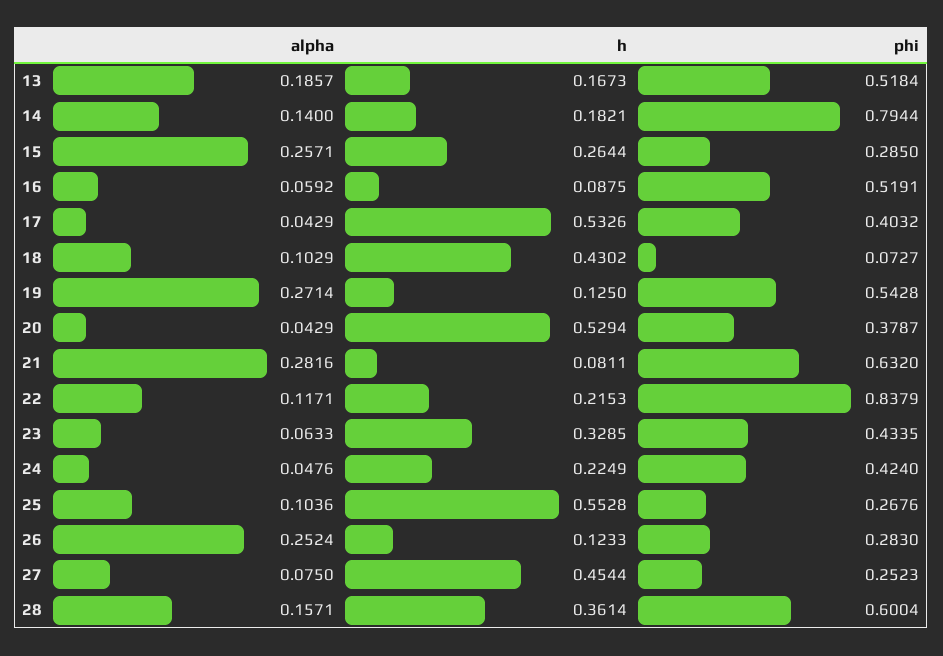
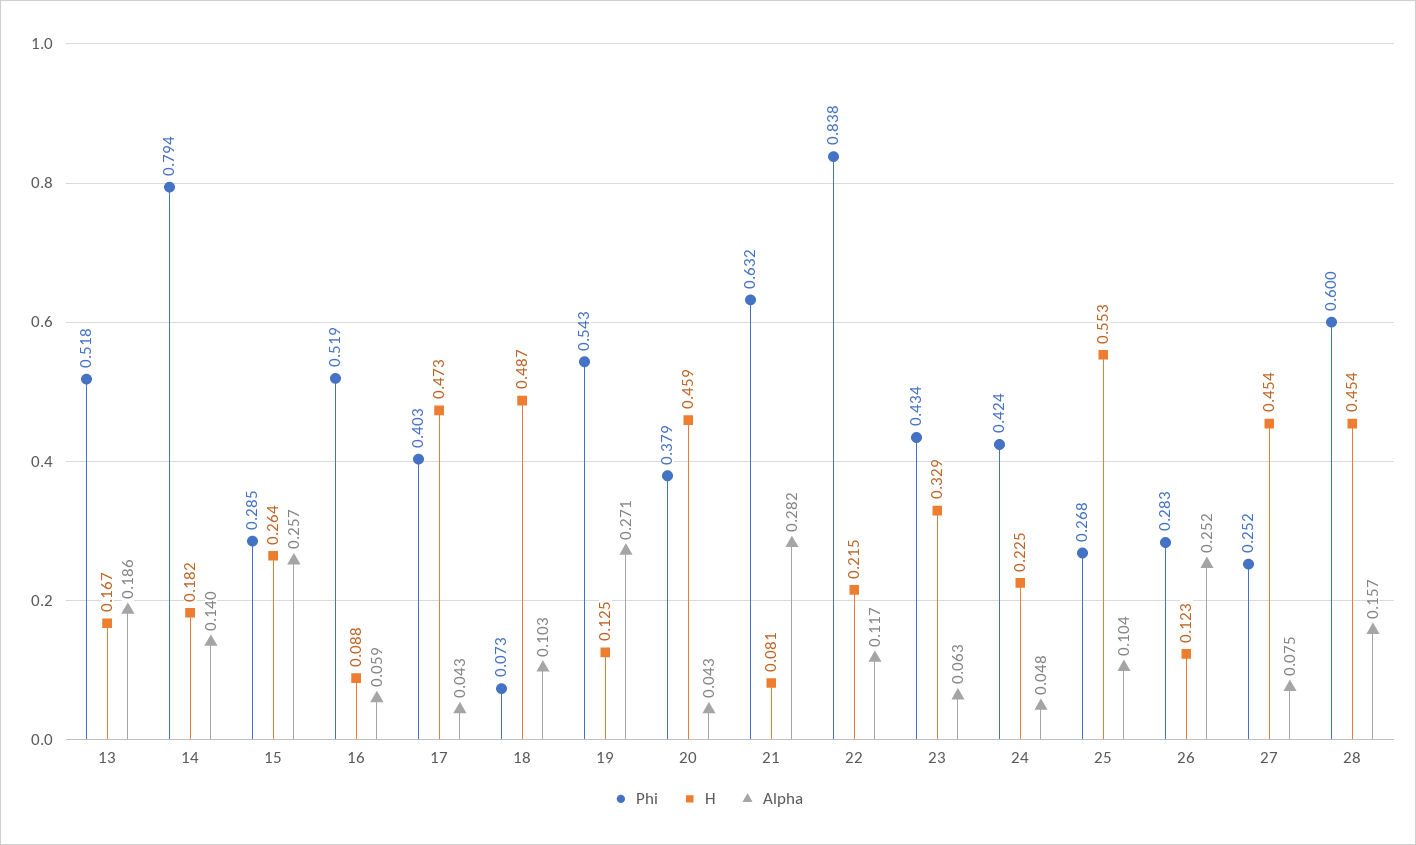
h, 17: 0.5326 -> 0.473
h, 18: 0.4302 -> 0.487
h, 20: 0.5294 -> 0.459
h, 28: 0.3614 -> 0.454

